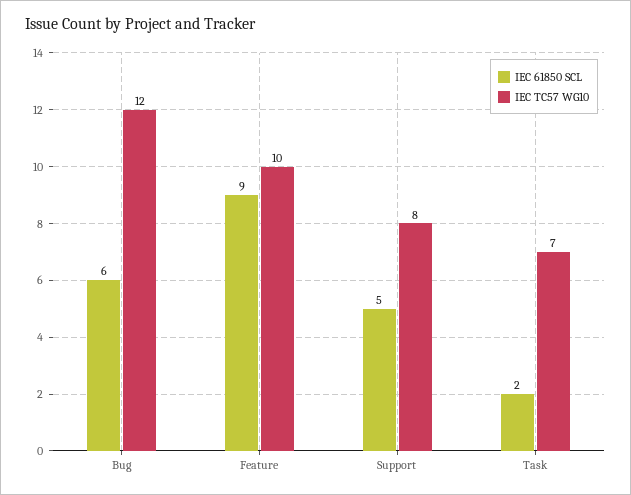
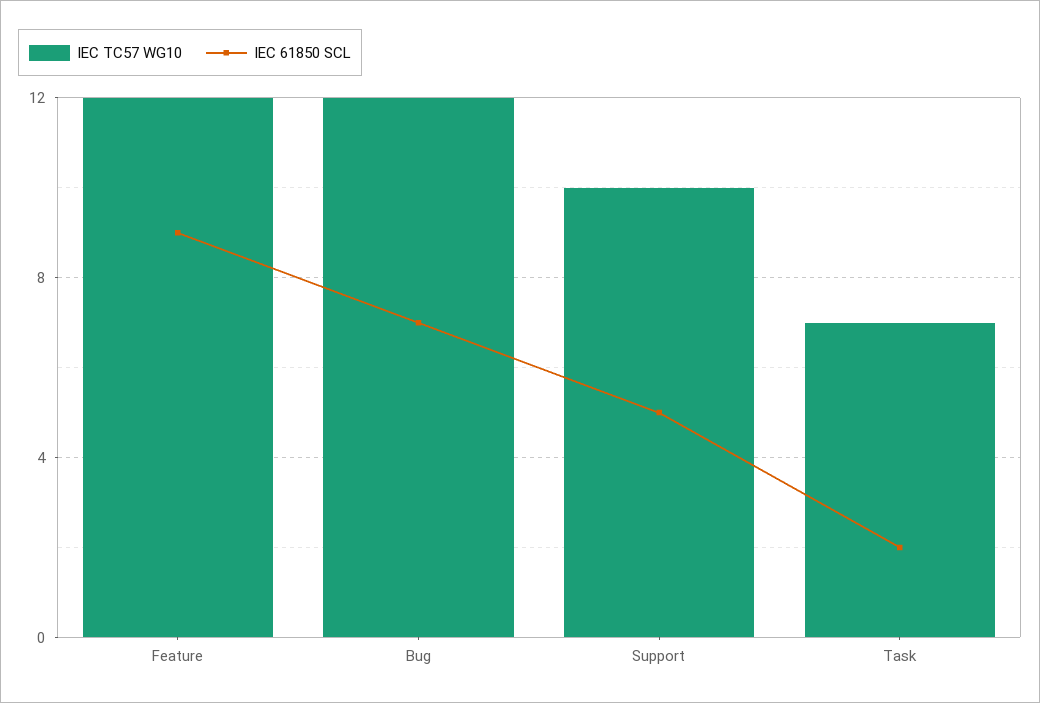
IEC 61850 SCL, Bug: 6 -> 7
IEC TC57 WG10, Feature: 10 -> 12
IEC TC57 WG10, Support: 8 -> 10

